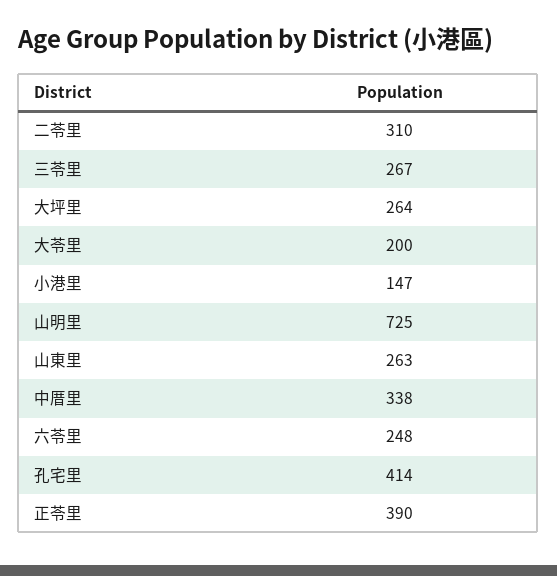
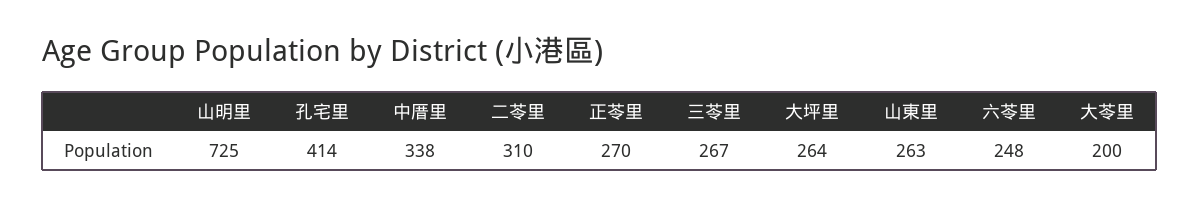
小港里: 147 -> none
正苓里: 390 -> 270

